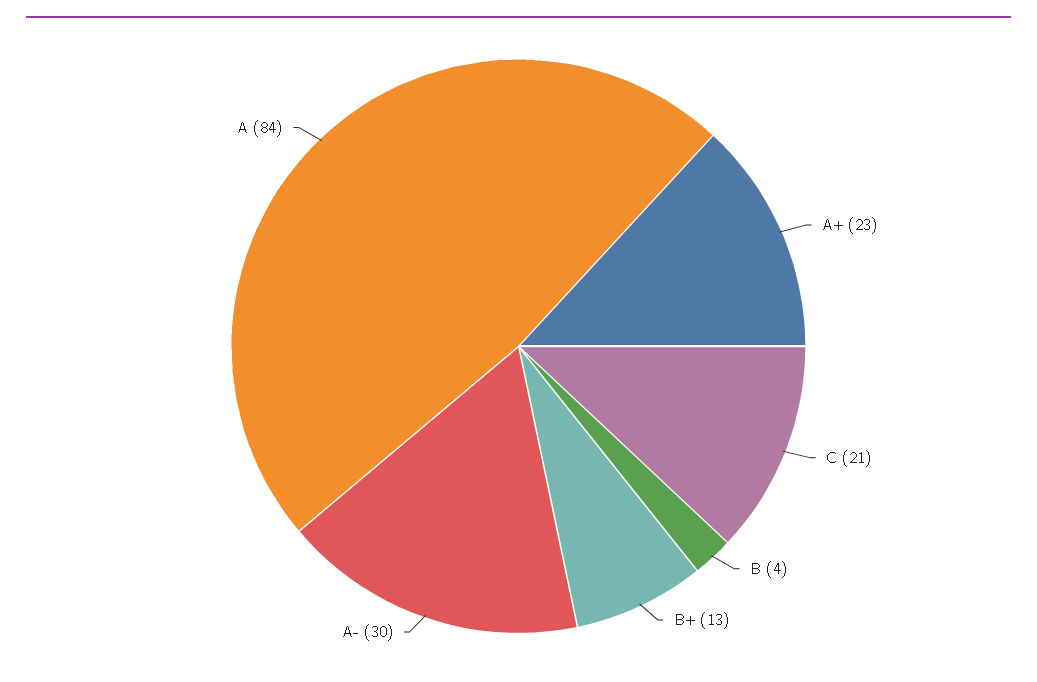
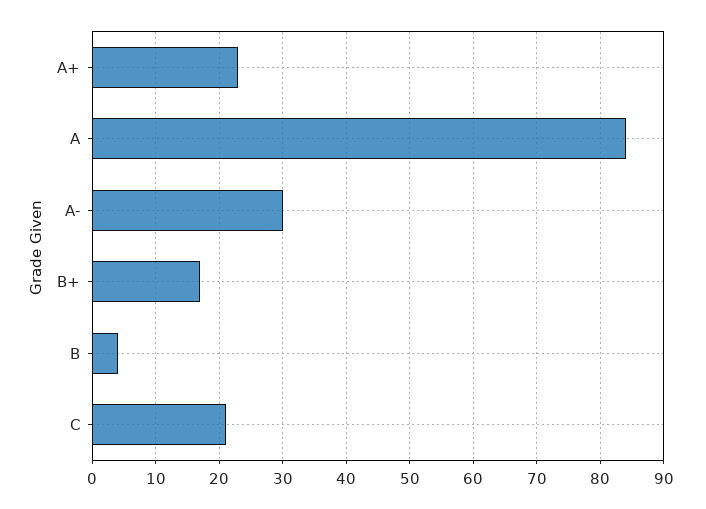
B+: 13 -> 17

